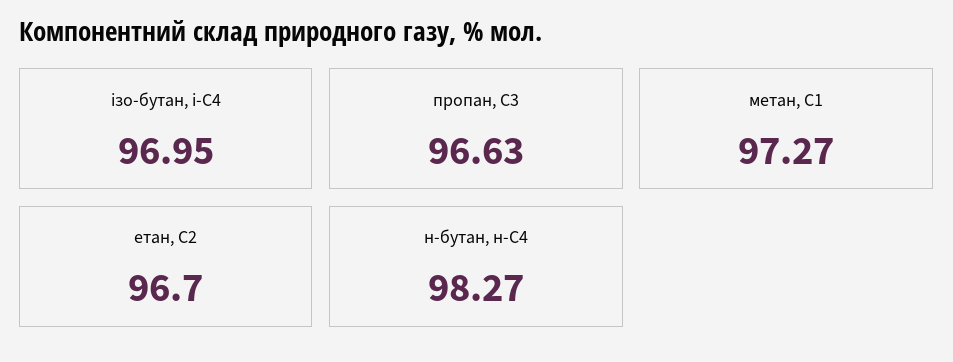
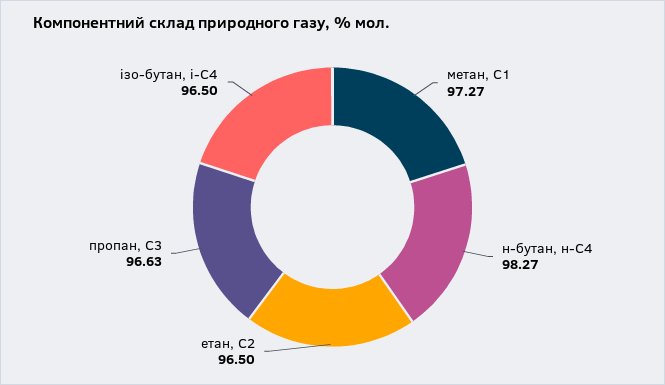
ізо-бутан, і-С4: 96.95 -> 96.5
етан, С2: 96.7 -> 96.5

